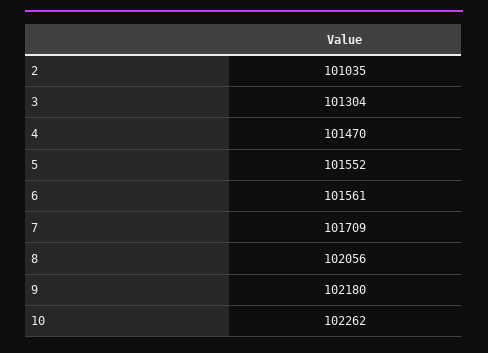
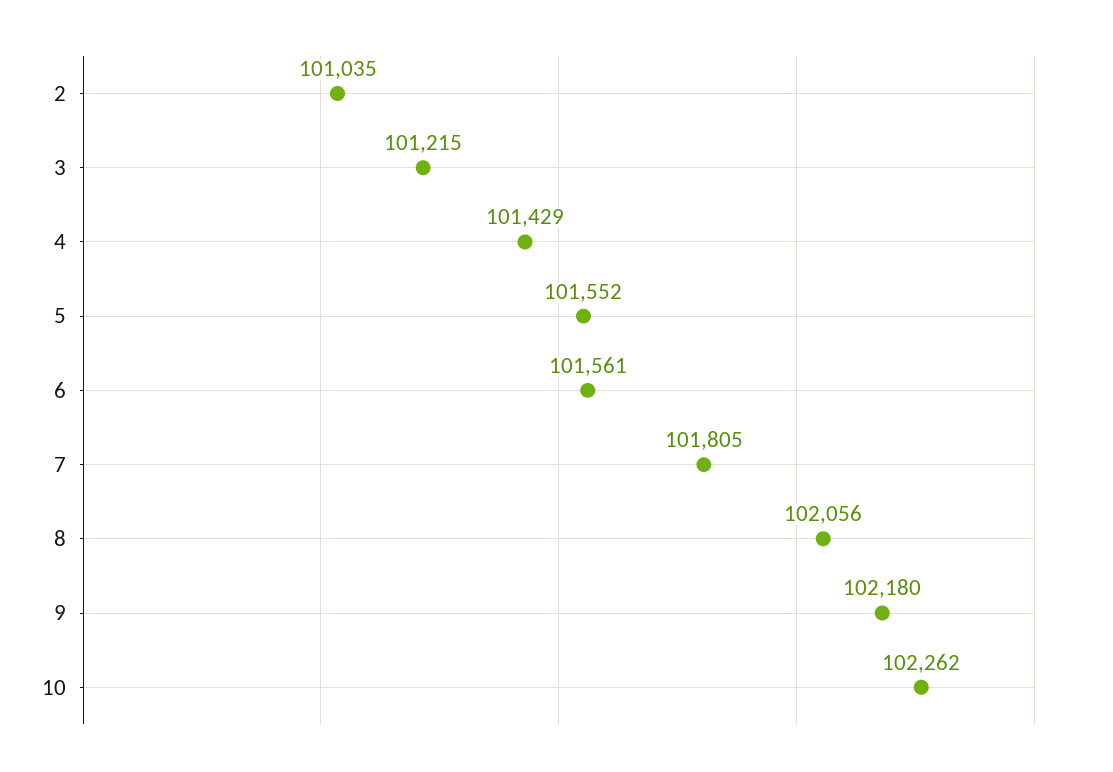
3: 101304 -> 101215
4: 101470 -> 101429
7: 101709 -> 101805

